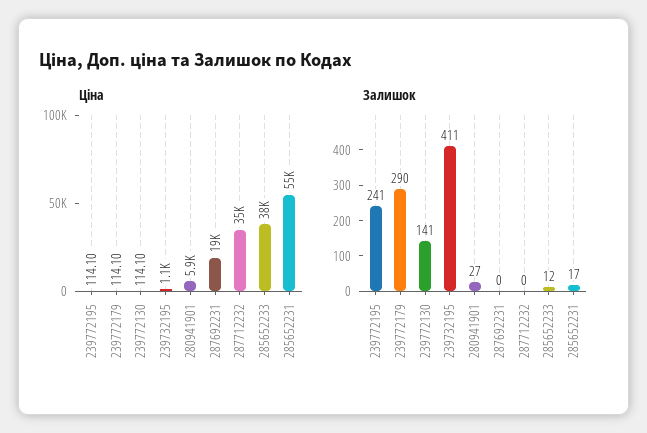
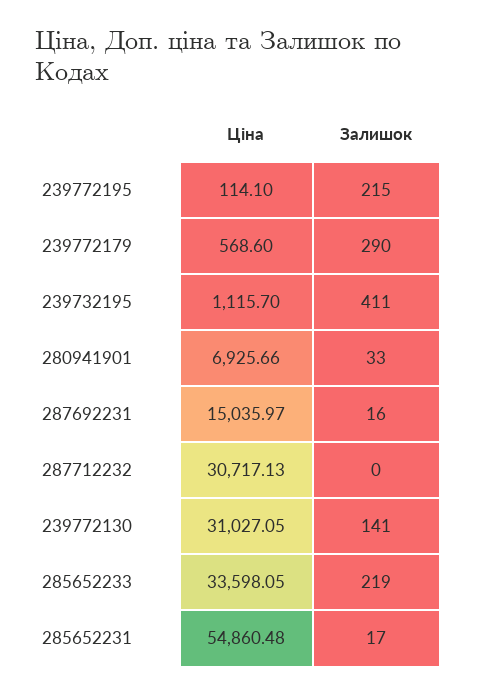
Ціна, 239772179: 114.1 -> 568.6
Ціна, 239772130: 114.1 -> 31027.05
Ціна, 280941901: 5900 -> 6925.66
Ціна, 287692231: 19000 -> 15035.97
Ціна, 287712232: 35000 -> 30717.13
Ціна, 285652233: 38000 -> 33598.05
Залишок, 239772195: 241 -> 215
Залишок, 280941901: 27 -> 33
Залишок, 287692231: 0 -> 16
Залишок, 285652233: 12 -> 219

